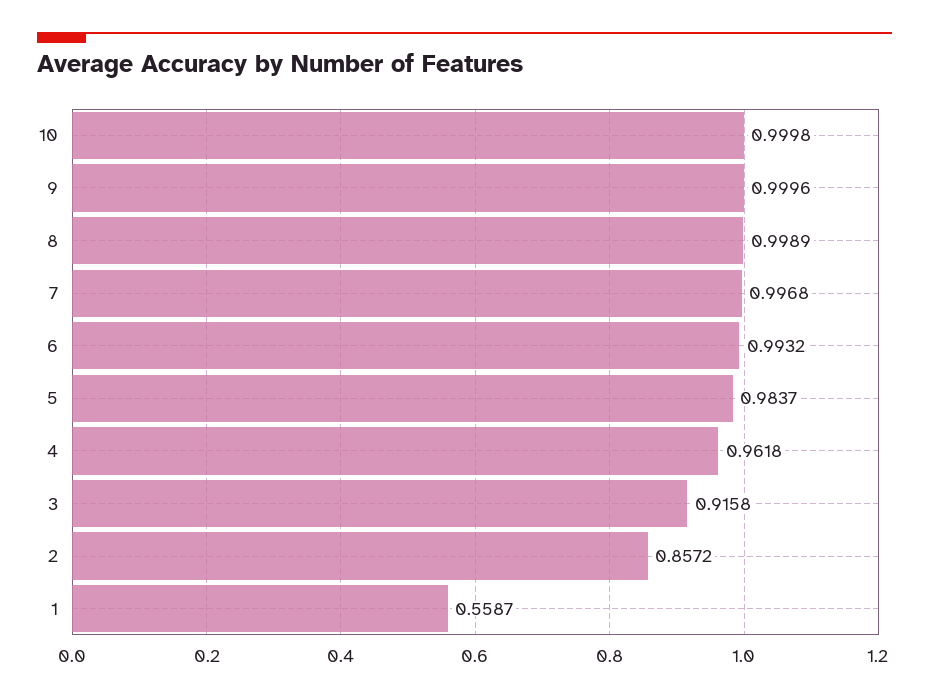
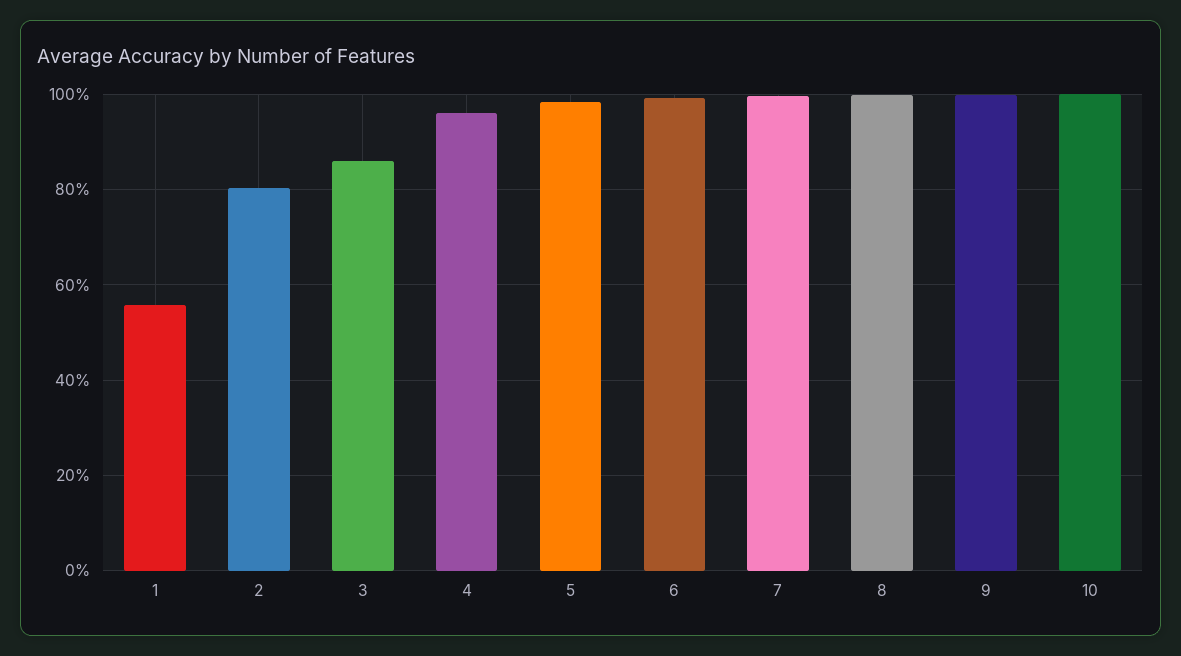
3: 0.9158 -> 0.86
2: 0.8572 -> 0.8

